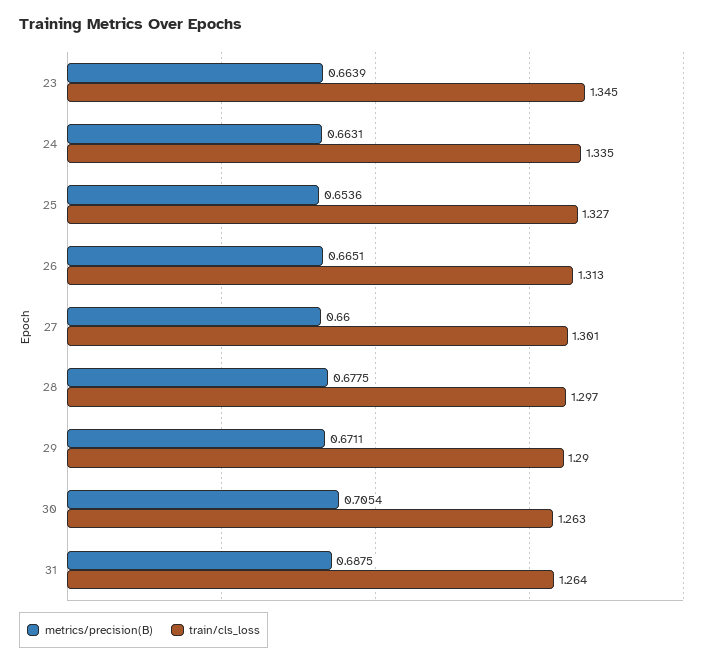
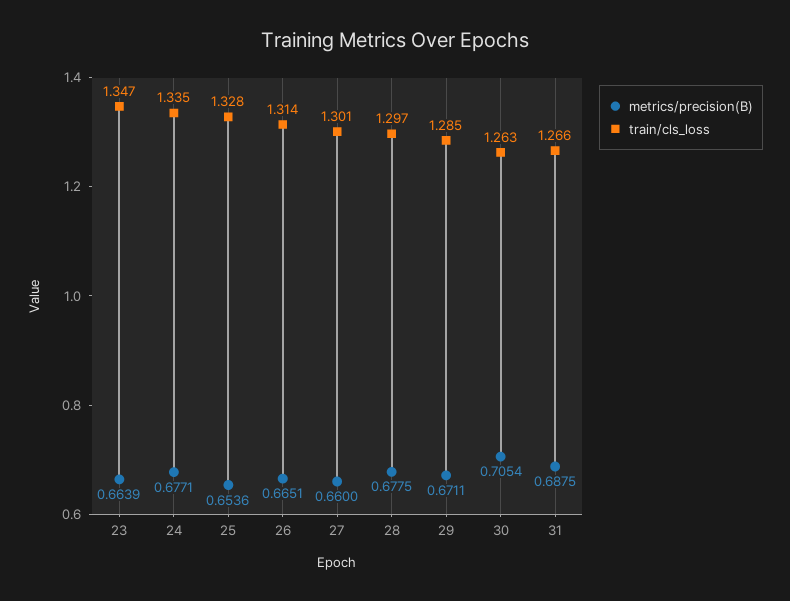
train/cls_loss, 23: 1.345 -> 1.347
metrics/precision(B), 24: 0.6631 -> 0.6771
train/cls_loss, 25: 1.327 -> 1.328
train/cls_loss, 26: 1.313 -> 1.314
train/cls_loss, 29: 1.29 -> 1.285
train/cls_loss, 31: 1.264 -> 1.266

